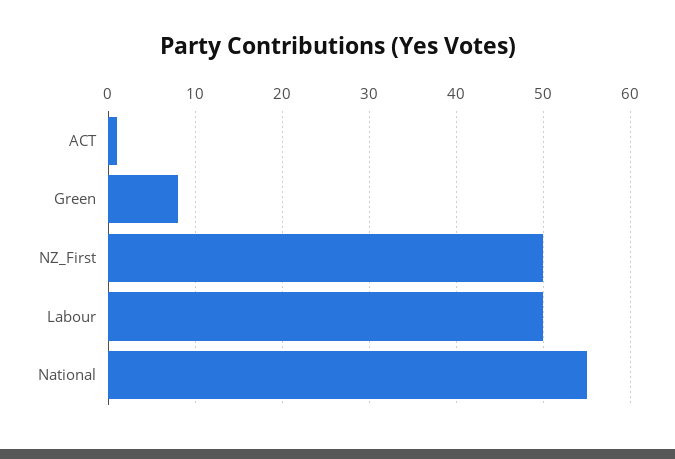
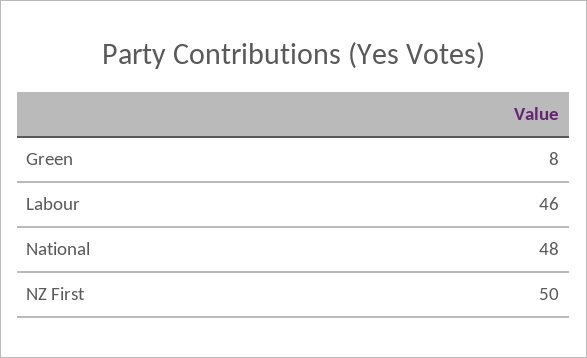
ACT: 1 -> none
Labour: 50 -> 46
National: 55 -> 48

